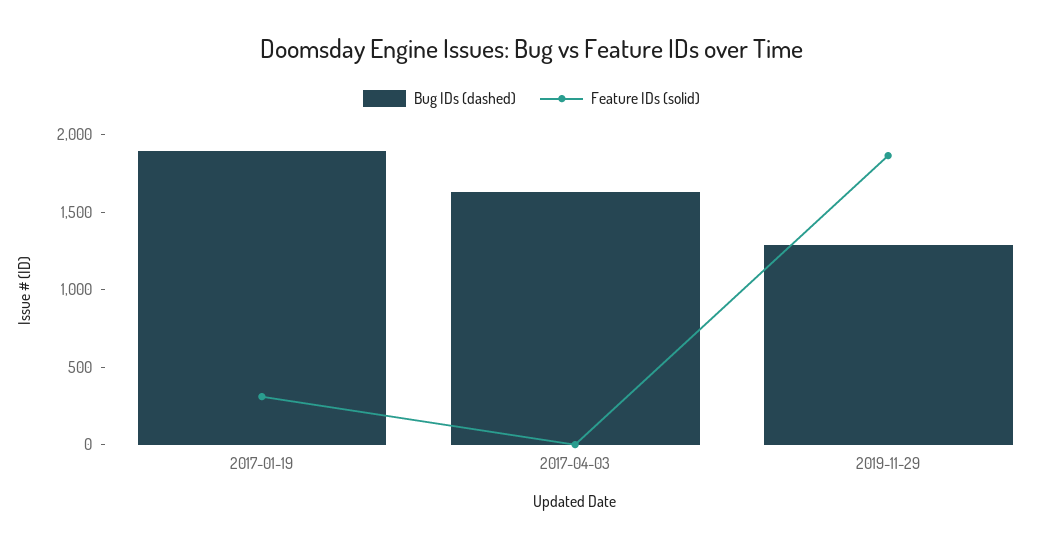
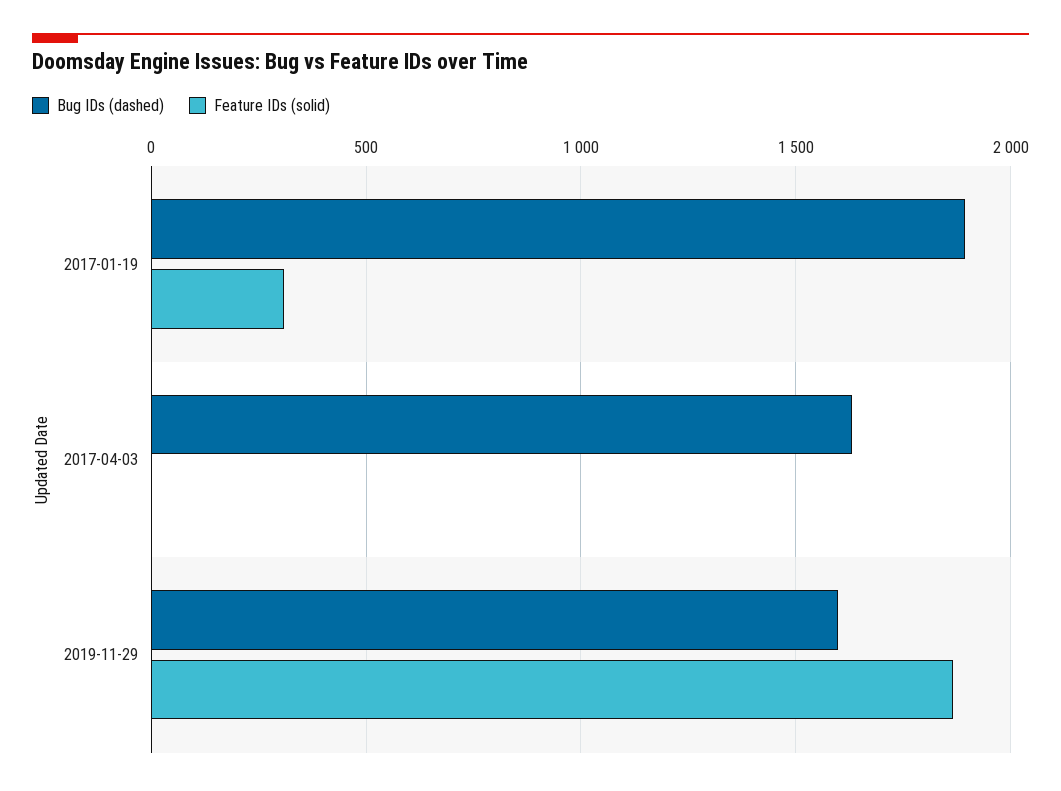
Bug IDs (dashed), 2019-11-29: 1300 -> 1600

